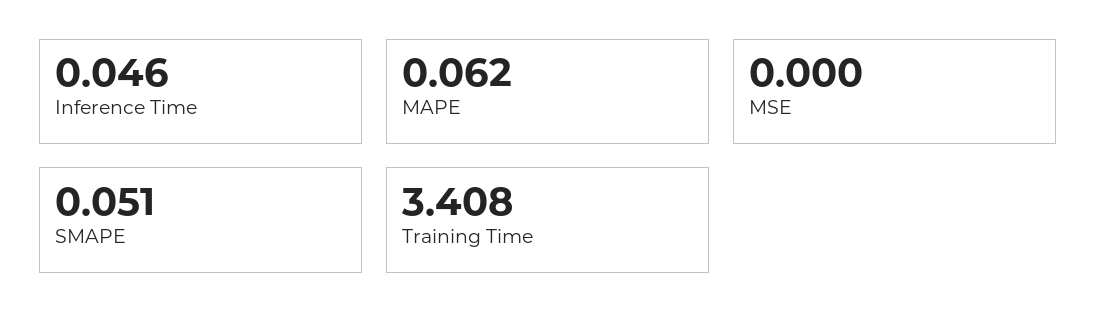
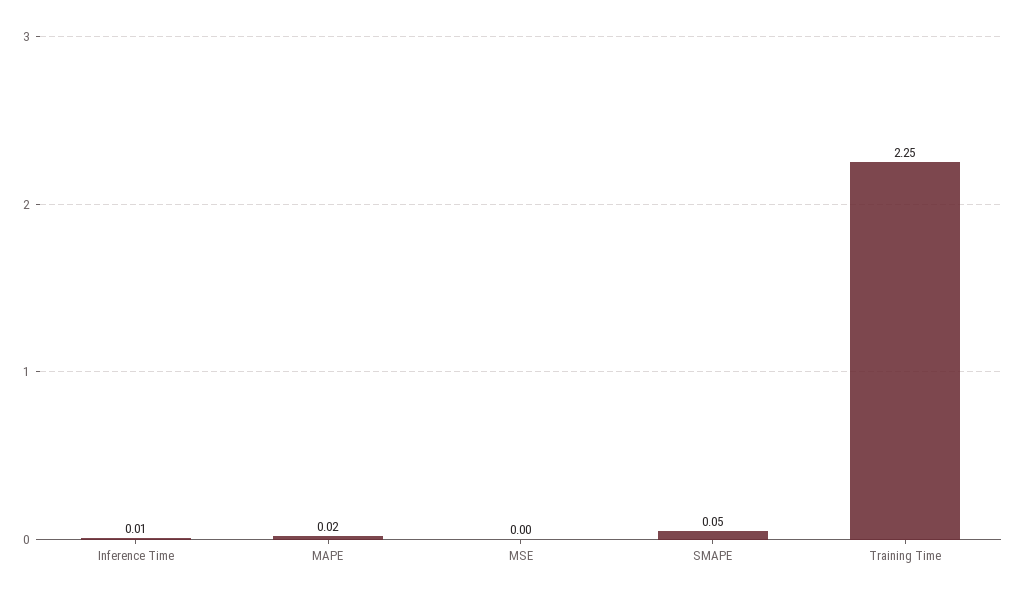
Inference Time: 0.046 -> 0.01
MAPE: 0.062 -> 0.02
Training Time: 3.408 -> 2.25

